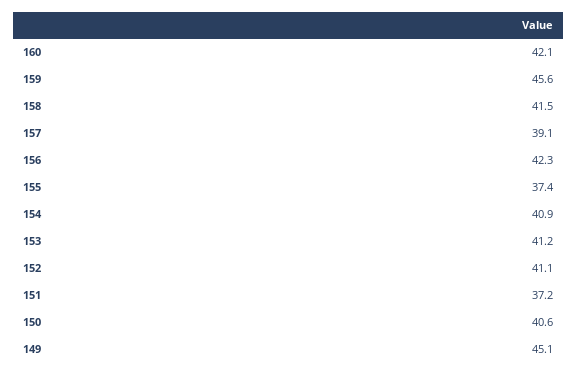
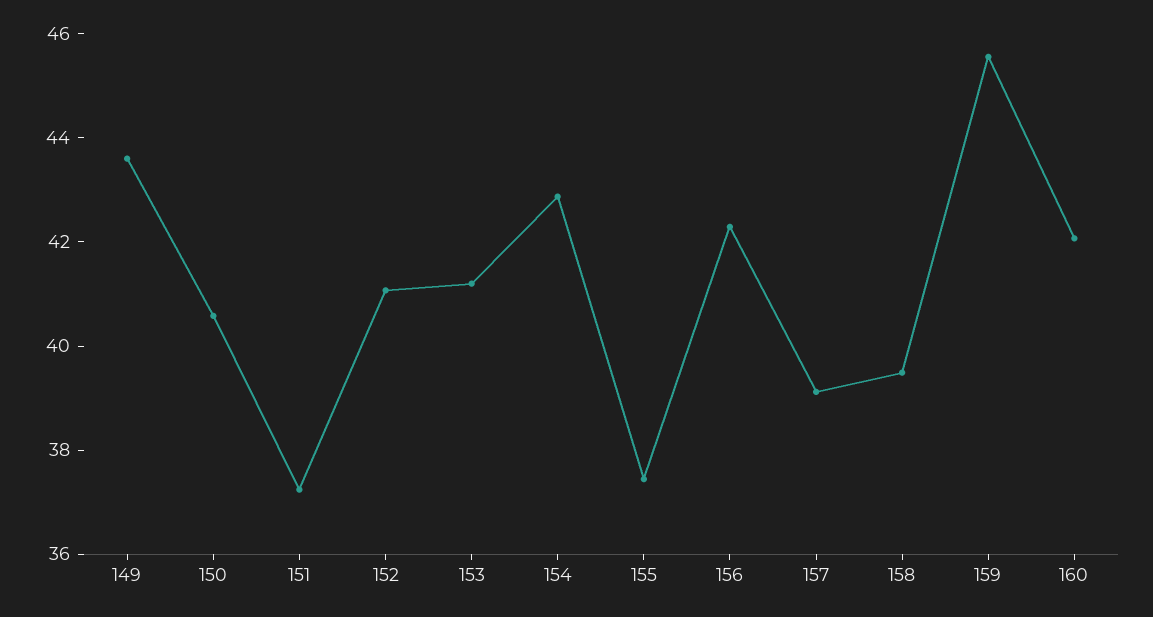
158: 41.5 -> 39.5
154: 40.9 -> 43
149: 45.1 -> 43.5

